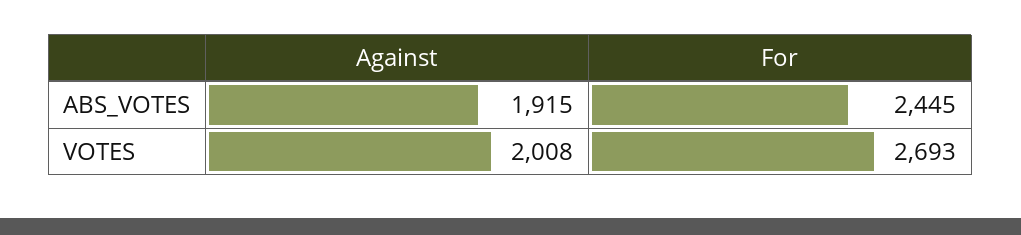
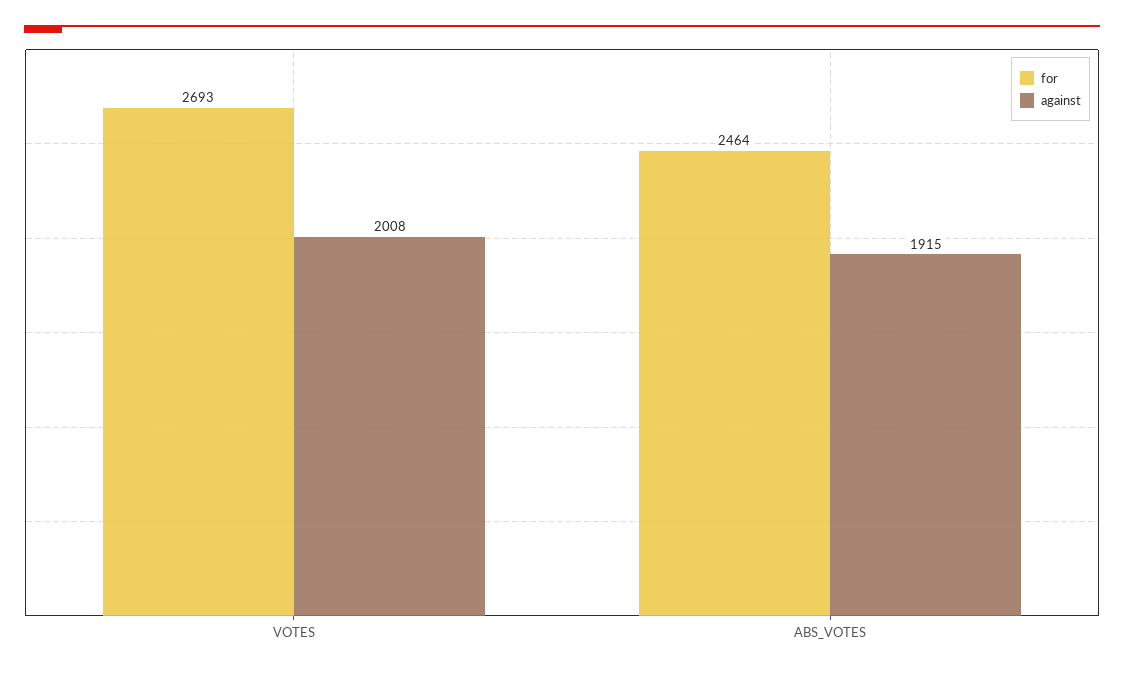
For, ABS_VOTES: 2445 -> 2464

